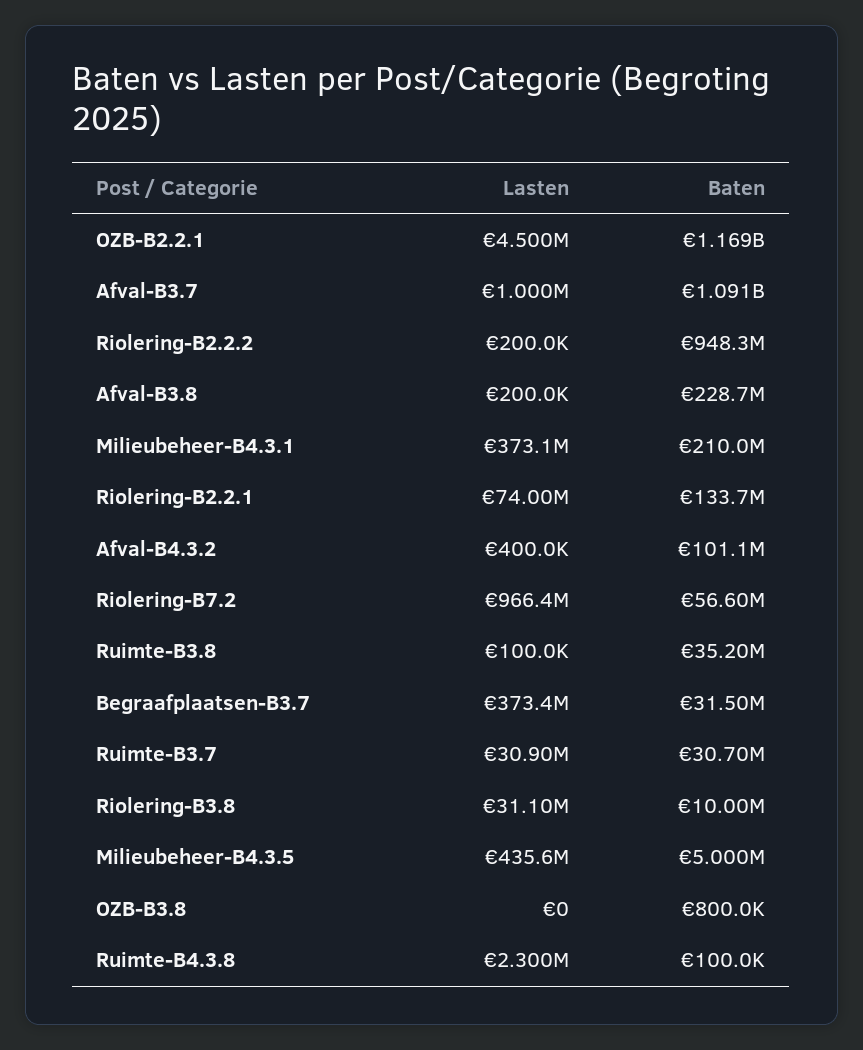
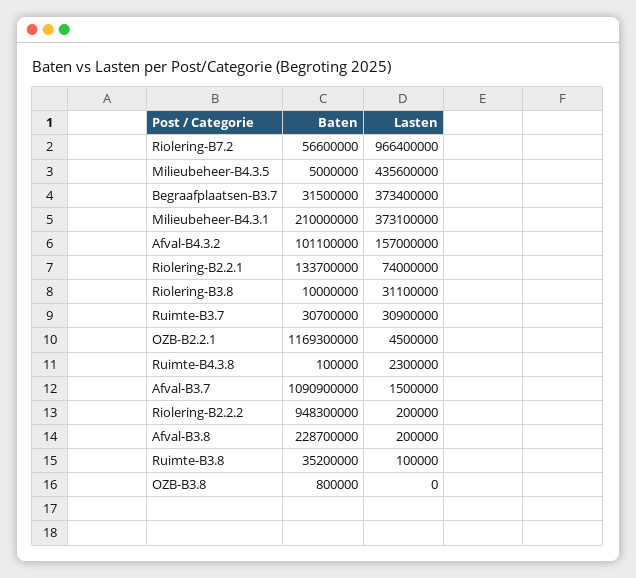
Lasten, Afval-B3.7: 1000000 -> 1500000
Lasten, Afval-B4.3.2: 400000 -> 157000000

